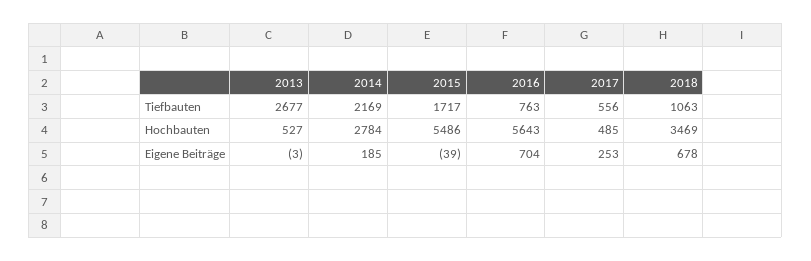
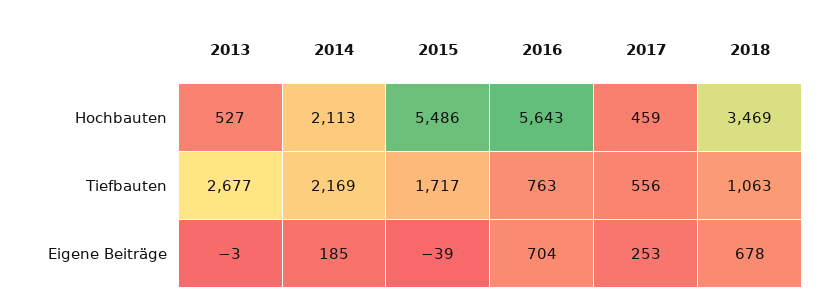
2014, Hochbauten: 2784 -> 2113
2017, Hochbauten: 485 -> 459

